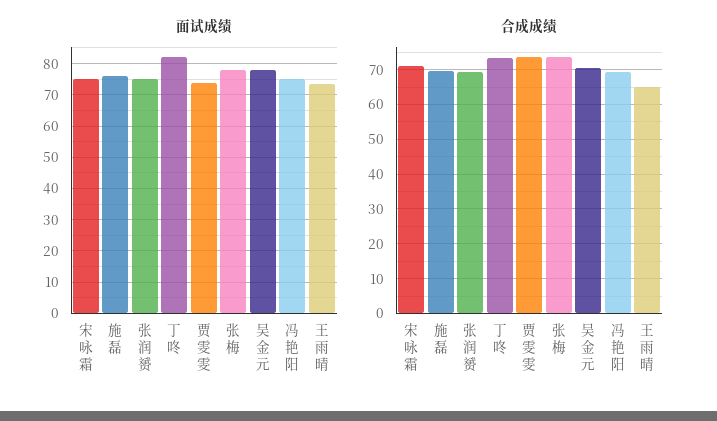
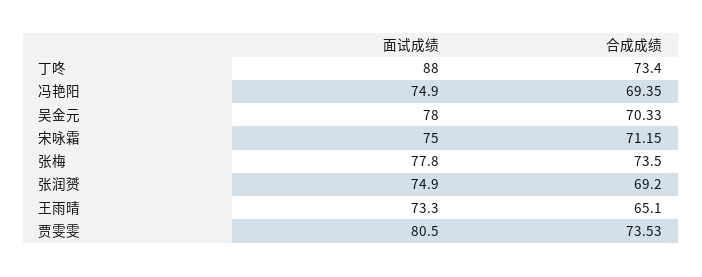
面试成绩, 施磊: 76 -> none
面试成绩, 丁咚: 82 -> 88
面试成绩, 贾雯雯: 74 -> 80.5
合成成绩, 施磊: 70 -> none

